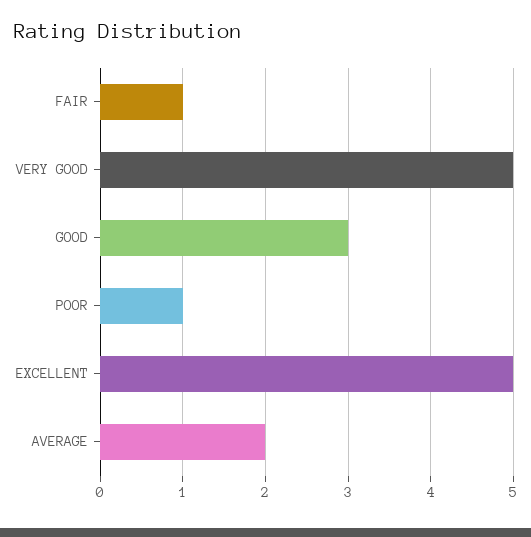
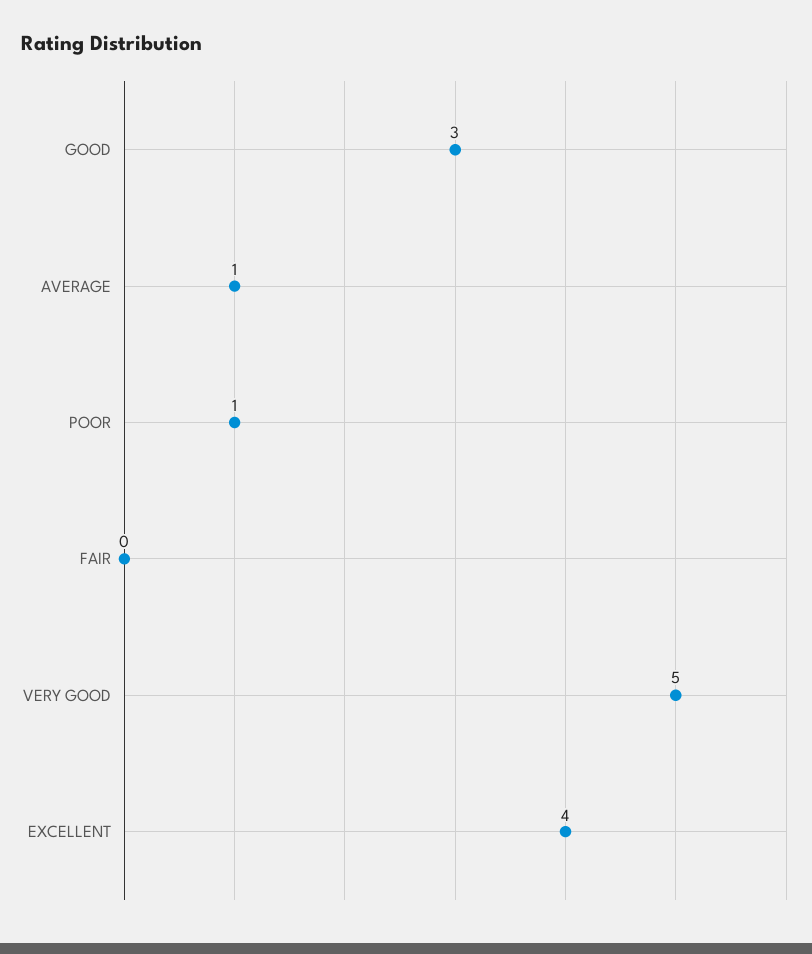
FAIR: 1 -> 0
EXCELLENT: 5 -> 4
AVERAGE: 2 -> 1

